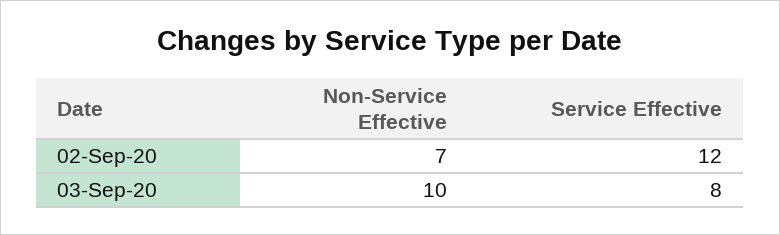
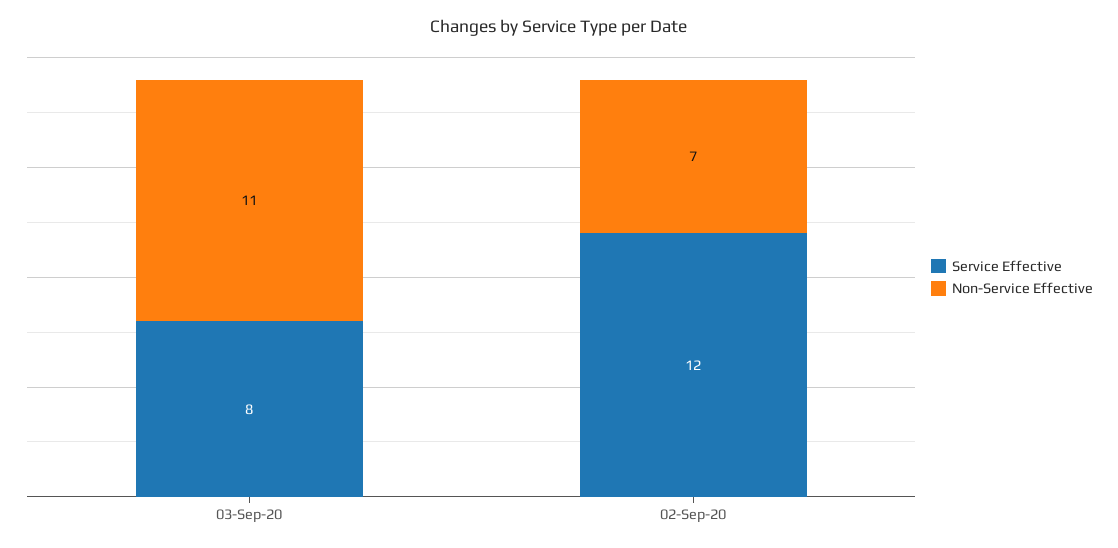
Non-Service Effective, 03-Sep-20: 10 -> 11

